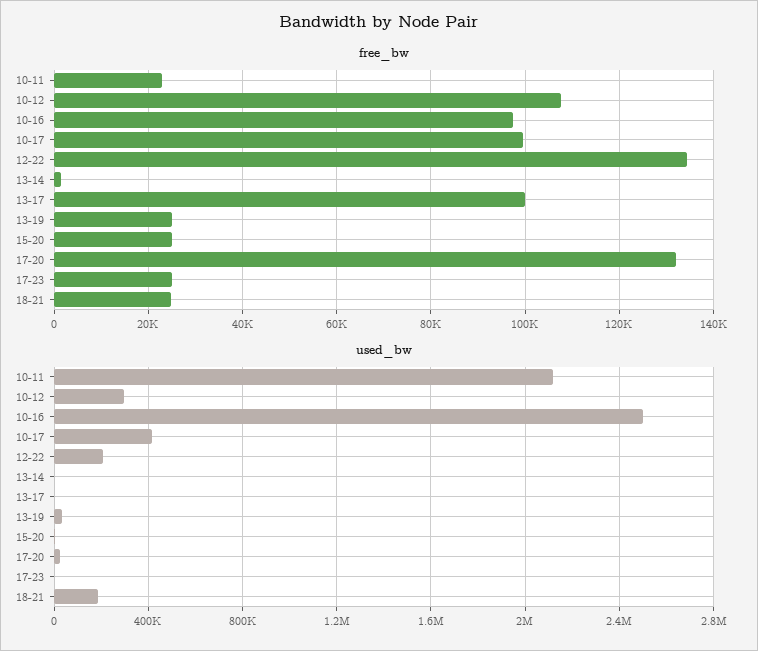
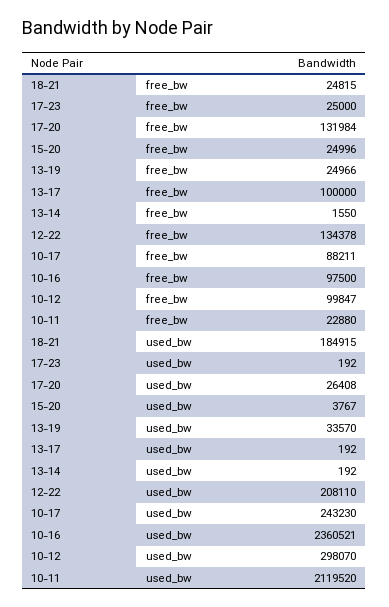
free_bw, 10-12: 108000 -> 99847
free_bw, 10-17: 100000 -> 88211
used_bw, 10-16: 2500000 -> 2360521
used_bw, 10-17: 400000 -> 243230

